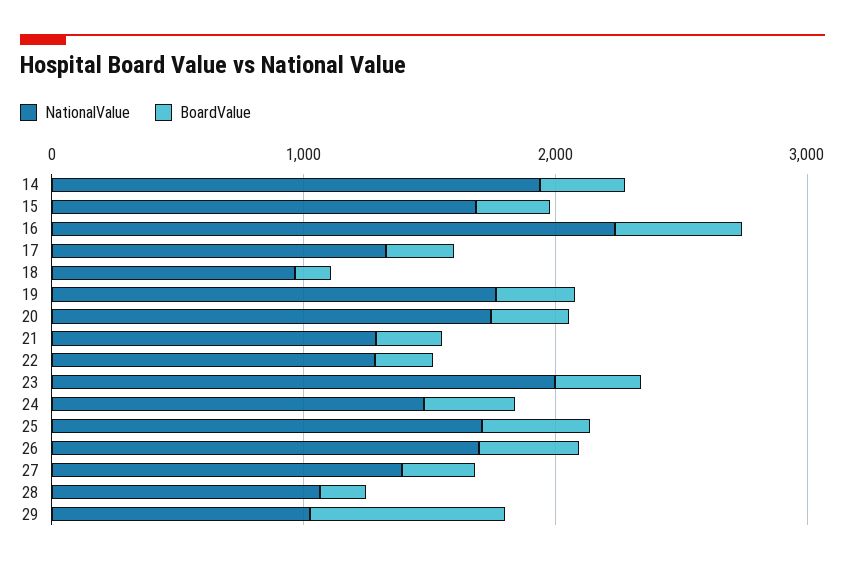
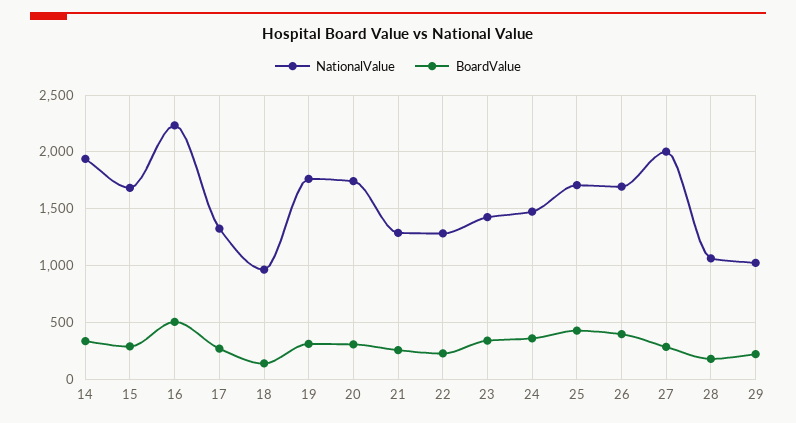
NationalValue, 23: 2000 -> 1400
NationalValue, 27: 1400 -> 2000
BoardValue, 29: 800 -> 200

